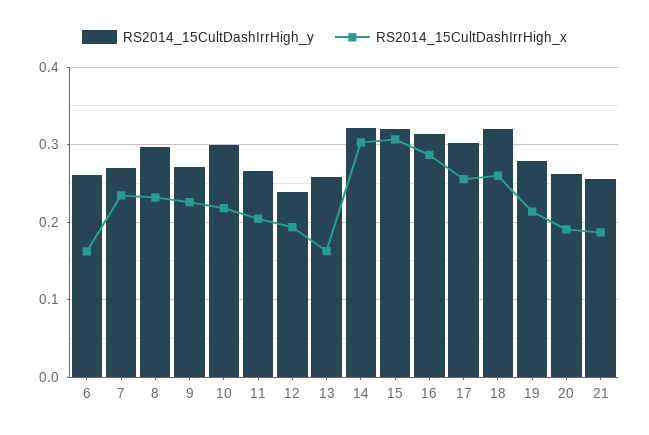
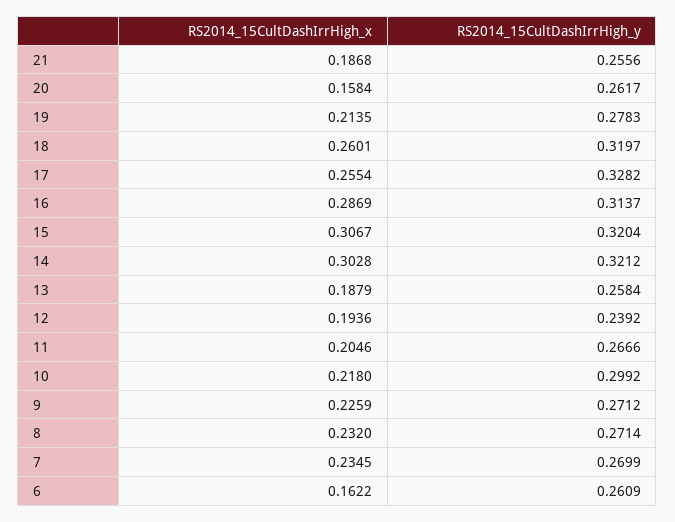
RS2014_15CultDashIrrHigh_y, 8: 0.3 -> 0.2714
RS2014_15CultDashIrrHigh_x, 13: 0.16 -> 0.1879
RS2014_15CultDashIrrHigh_y, 17: 0.3 -> 0.3282
RS2014_15CultDashIrrHigh_x, 20: 0.19 -> 0.1584

